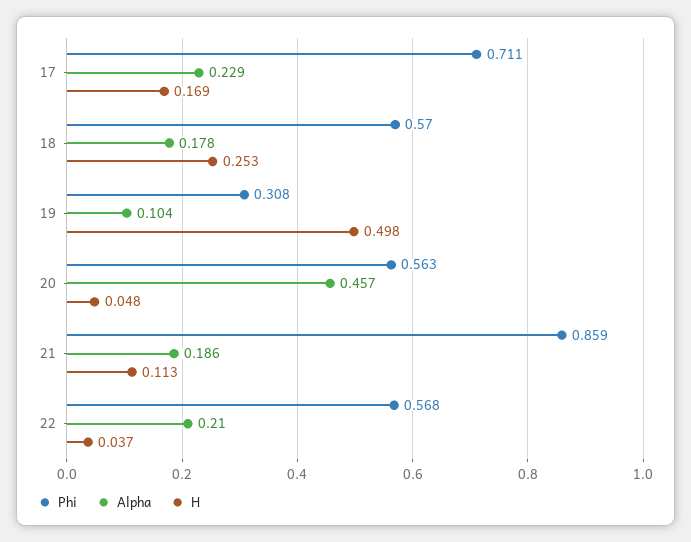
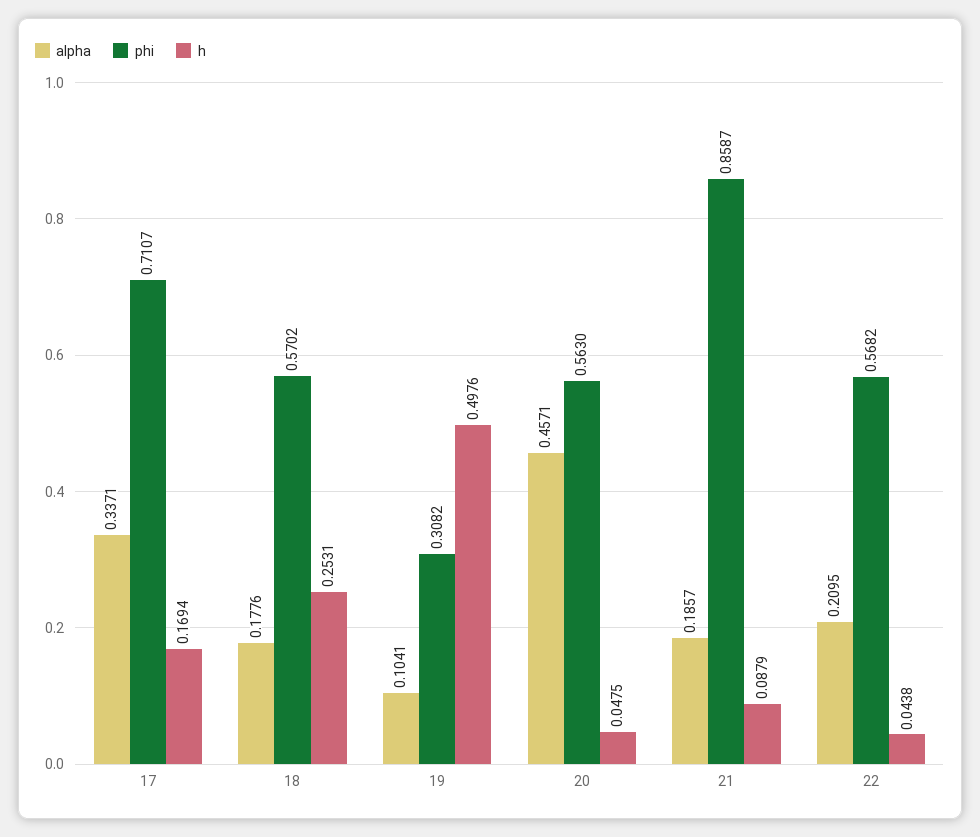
Alpha, 17: 0.229 -> 0.3371
H, 21: 0.113 -> 0.0879
H, 22: 0.037 -> 0.0438

